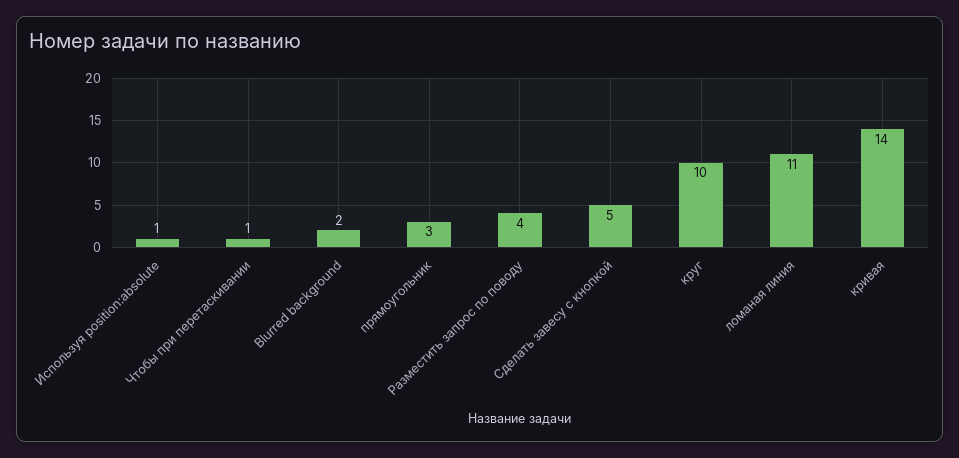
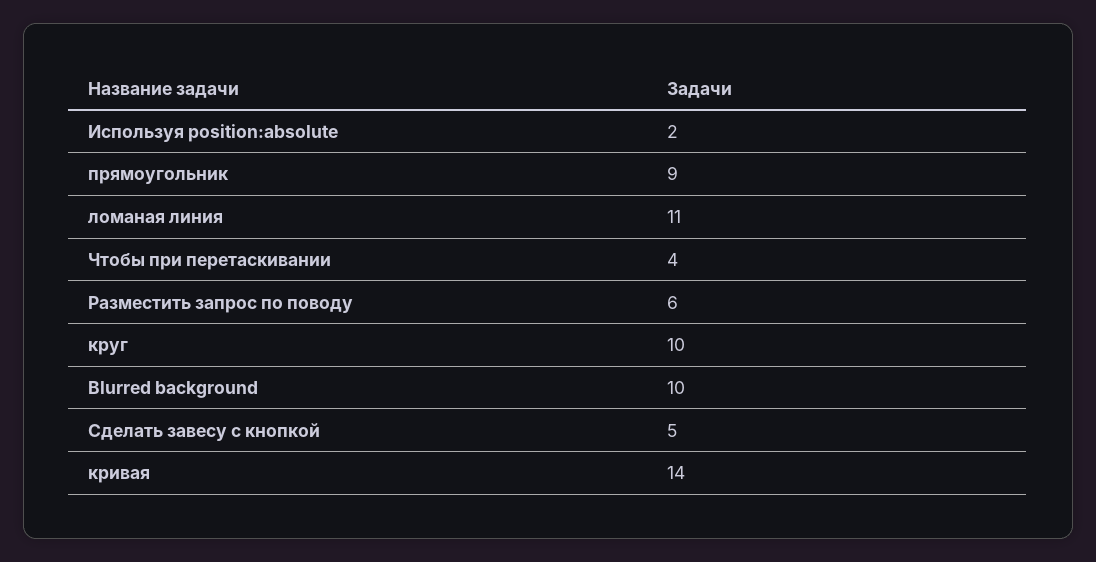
Используя position:absolute: 1 -> 2
Чтобы при перетаскивании: 1 -> 4
Blurred background: 2 -> 10
прямоугольник: 3 -> 9
Разместить запрос по поводу: 4 -> 6

